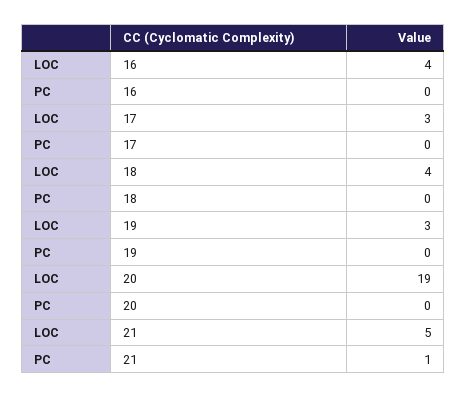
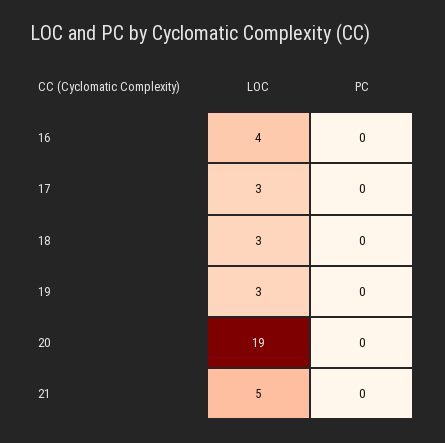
LOC, 18: 4 -> 3
PC, 21: 1 -> 0

